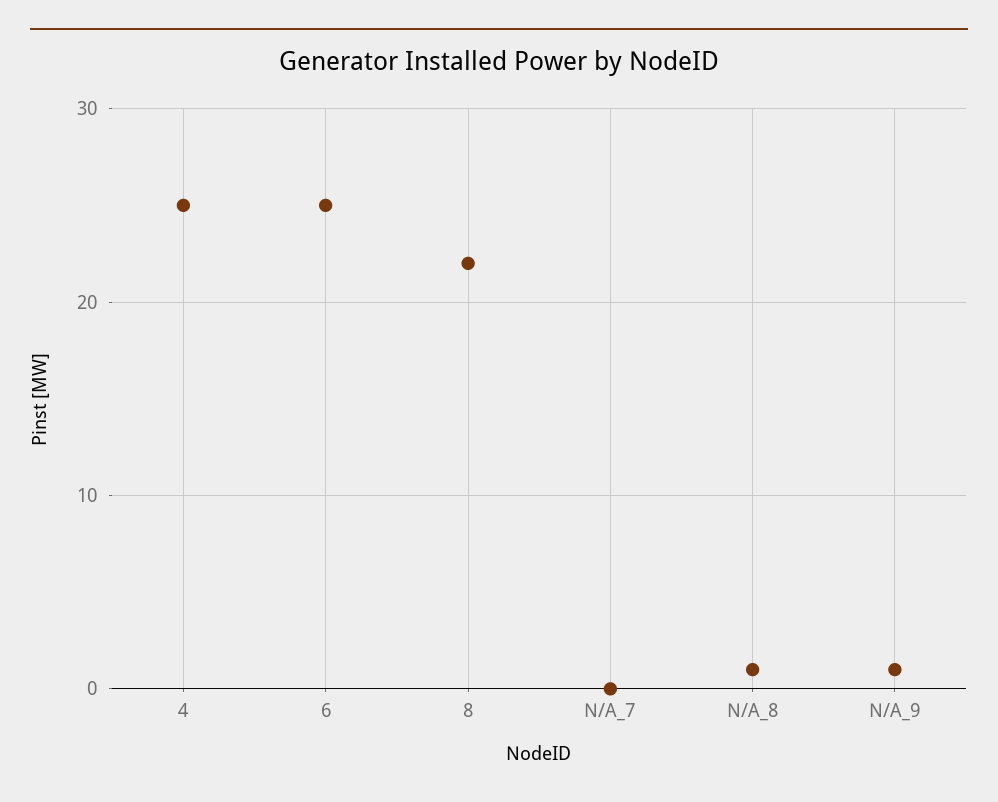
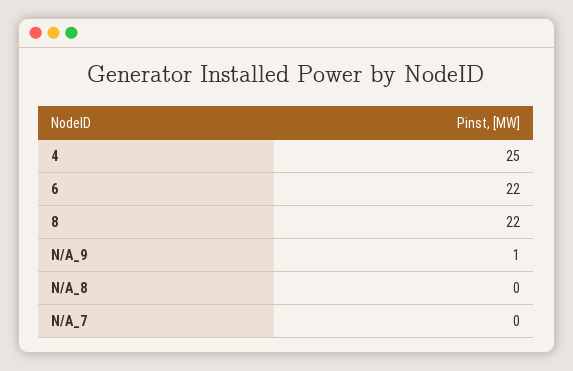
6: 25 -> 22
N/A_8: 1 -> 0

